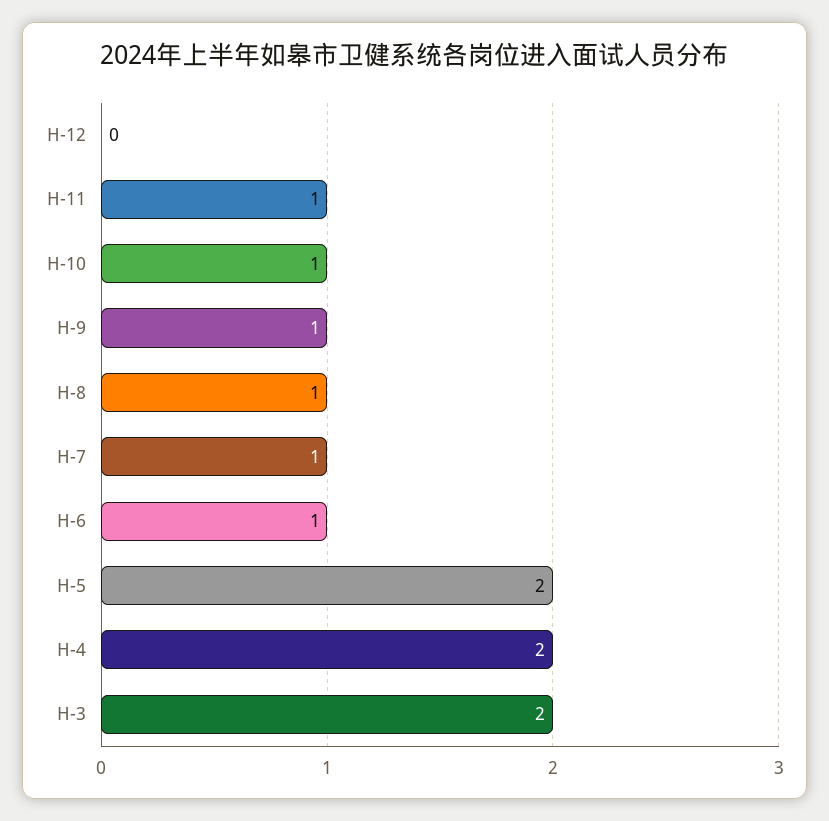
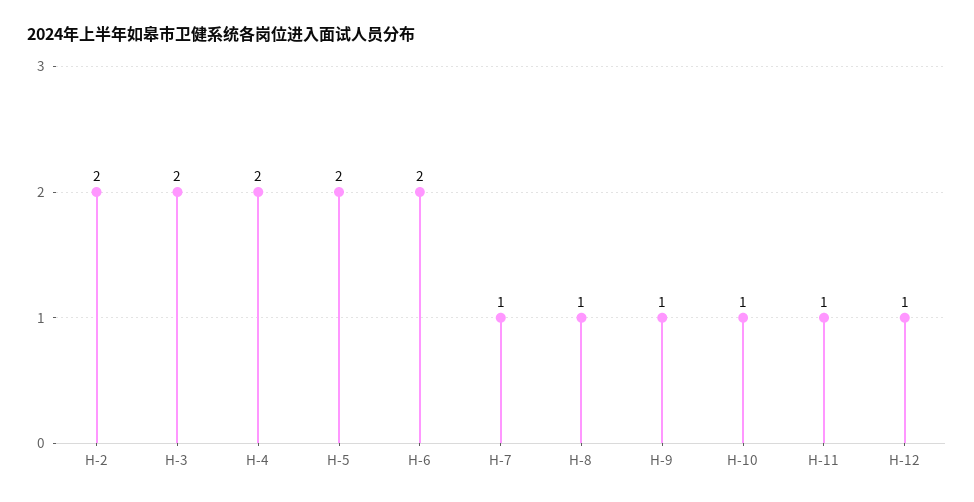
H-12: 0 -> 1
H-6: 1 -> 2
H-2: none -> 2

